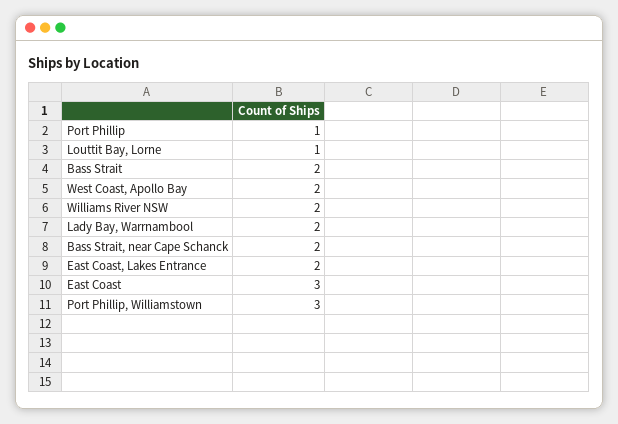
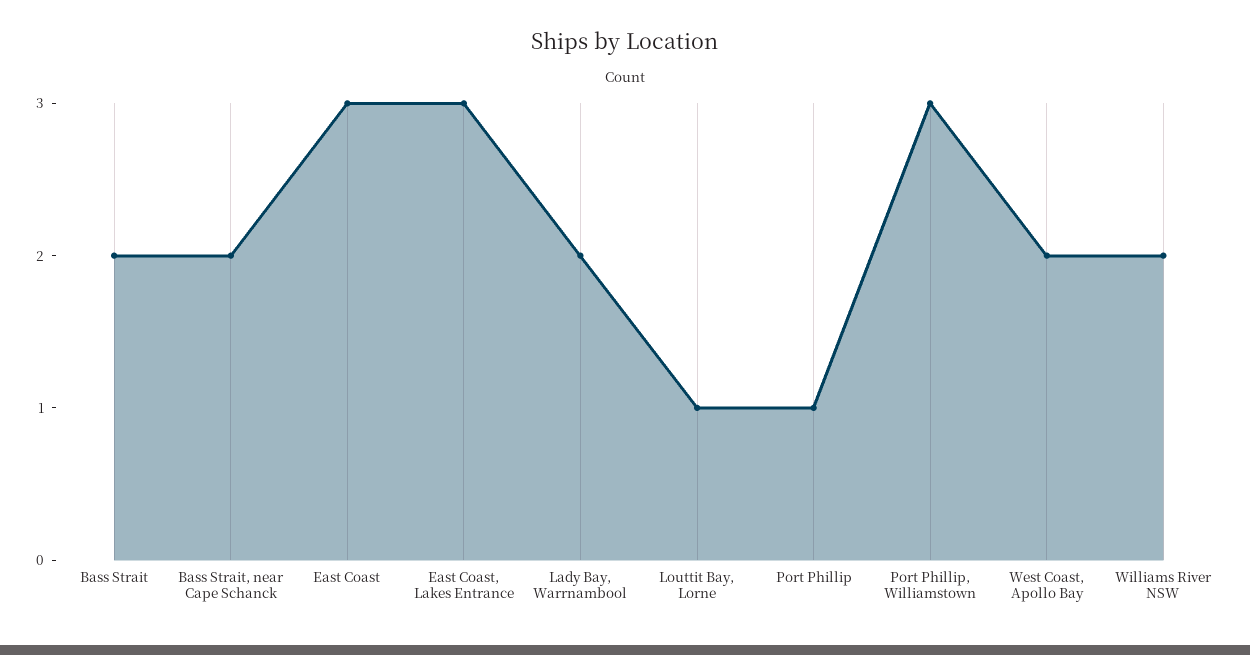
East Coast, Lakes Entrance: 2 -> 3

